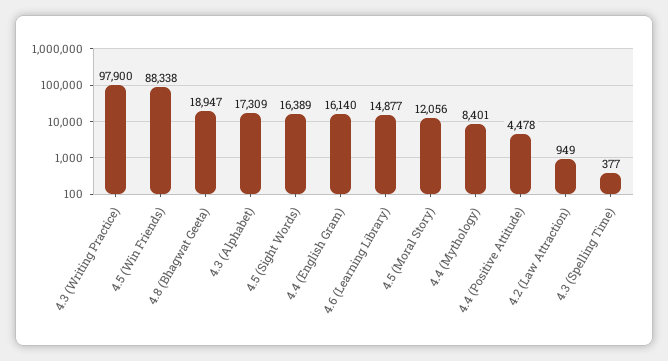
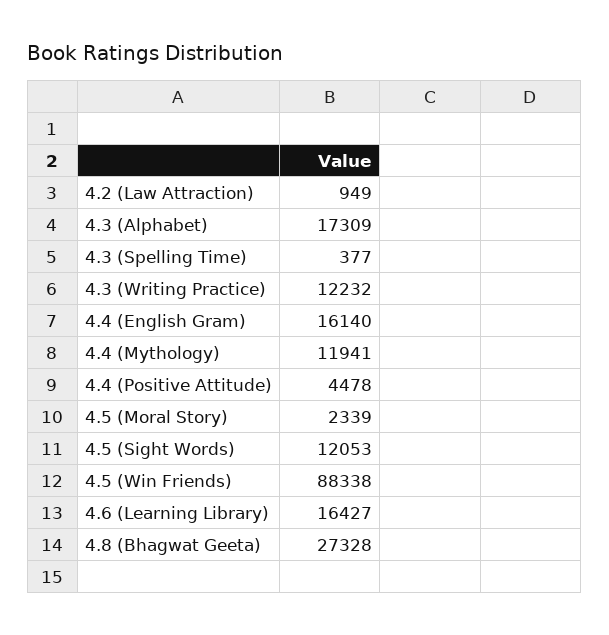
4.3 (Writing Practice): 97900 -> 12232
4.8 (Bhagwat Geeta): 18947 -> 27328
4.5 (Sight Words): 16389 -> 12053
4.6 (Learning Library): 14877 -> 16427
4.5 (Moral Story): 12056 -> 2339
4.4 (Mythology): 8401 -> 11941

